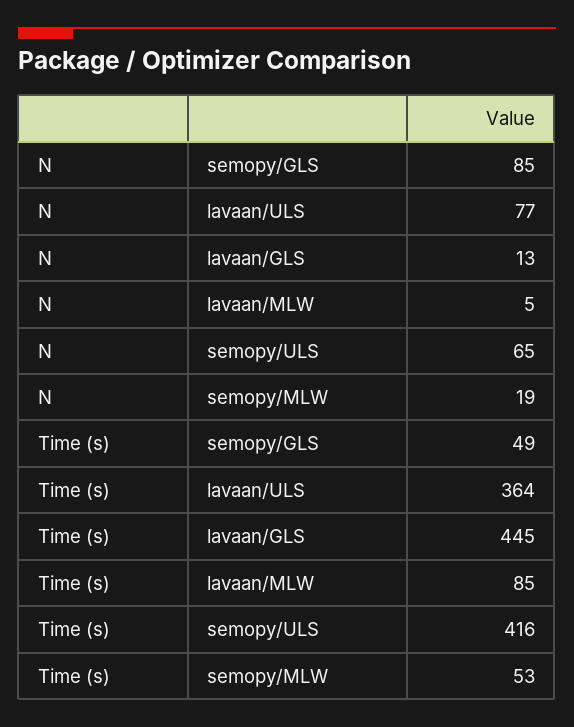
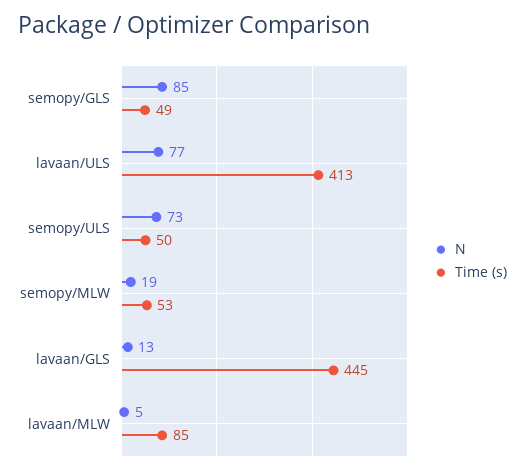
N, semopy/ULS: 65 -> 73
Time (s), lavaan/ULS: 364 -> 413
Time (s), semopy/ULS: 416 -> 50

